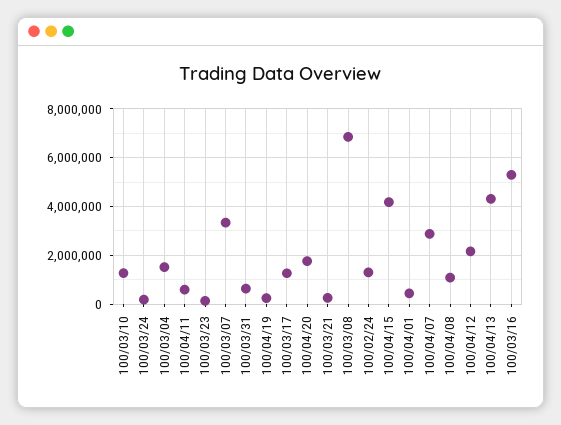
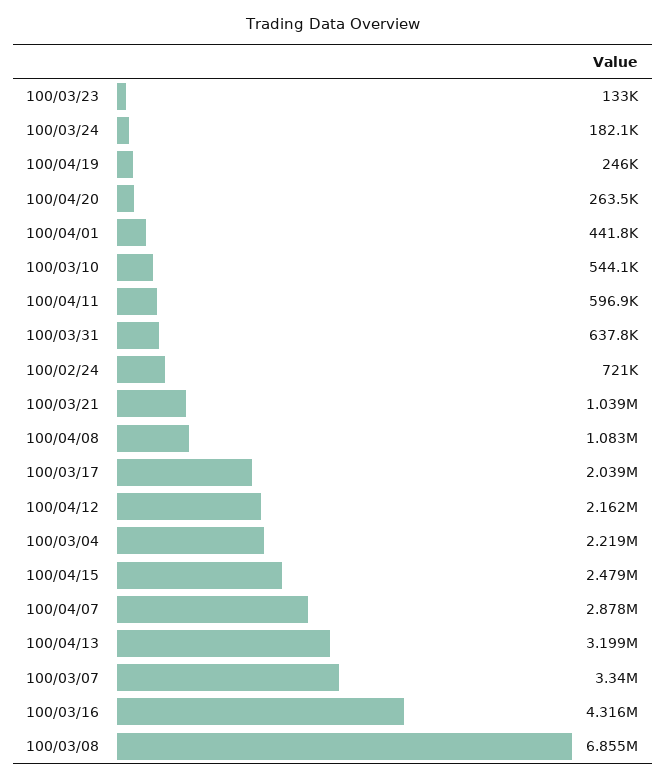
100/03/10: 1250000 -> 544100
100/03/04: 1500000 -> 2219000
100/03/17: 1250000 -> 2039000
100/04/20: 1750000 -> 263500
100/03/21: 250000 -> 1039000
100/02/24: 1250000 -> 721000
100/04/15: 4250000 -> 2479000
100/04/13: 4250000 -> 3199000
100/03/16: 5250000 -> 4316000

